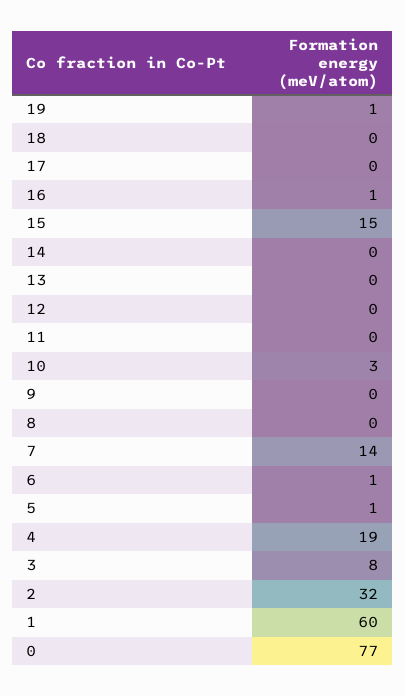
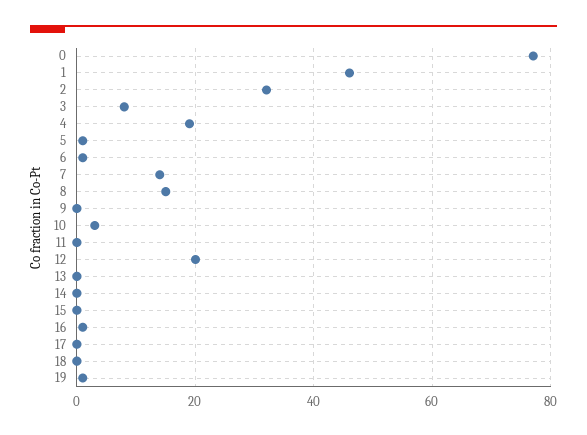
15: 15 -> 0
12: 0 -> 20
8: 0 -> 15
1: 60 -> 45

